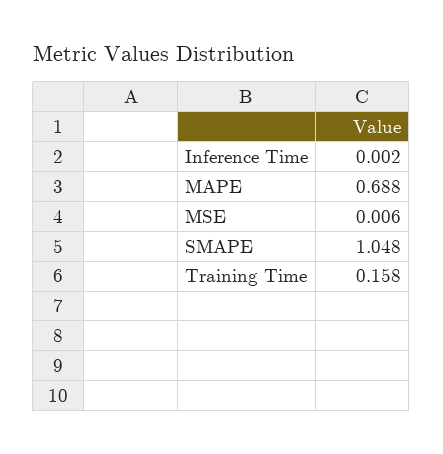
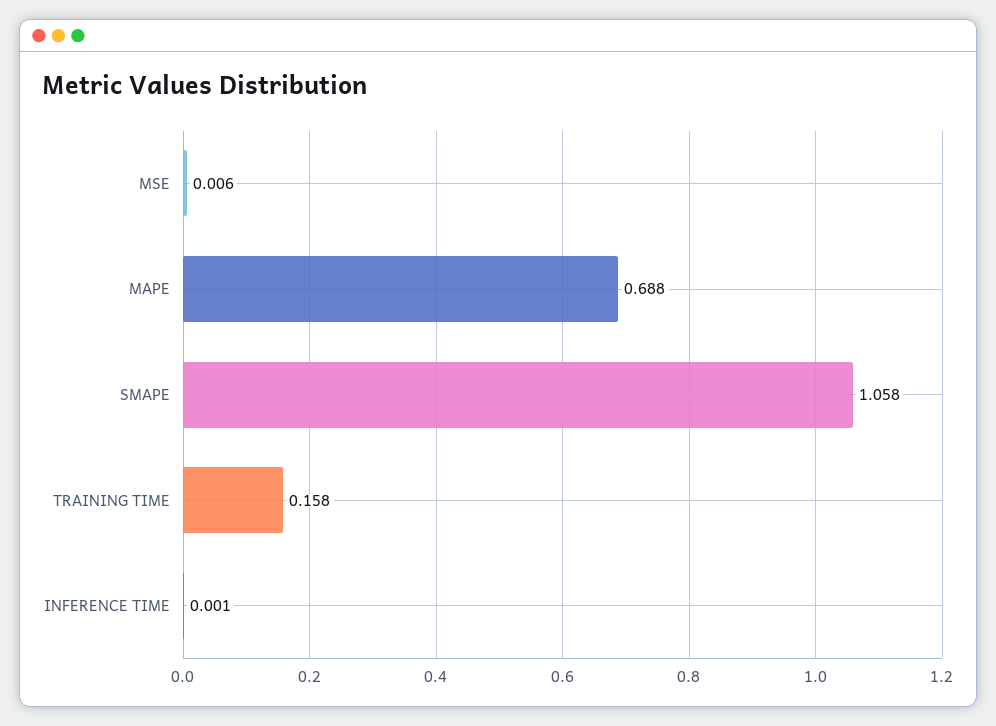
Inference Time: 0.002 -> 0.001
SMAPE: 1.048 -> 1.058

